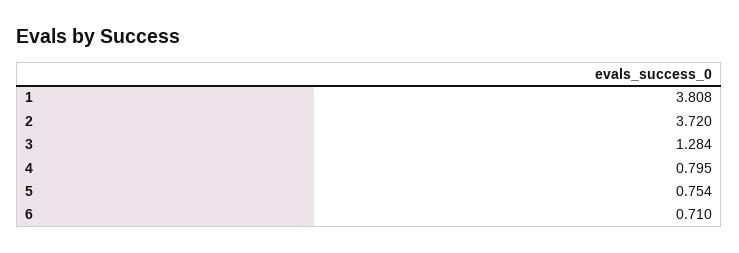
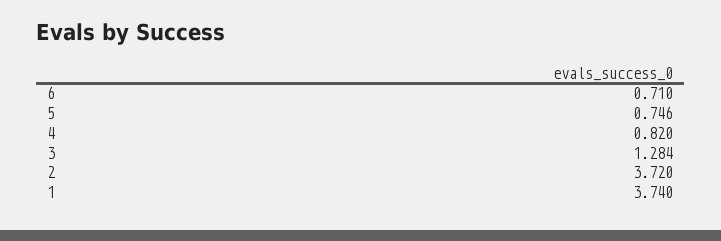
1: 3.808 -> 3.74
4: 0.795 -> 0.82
5: 0.754 -> 0.746

